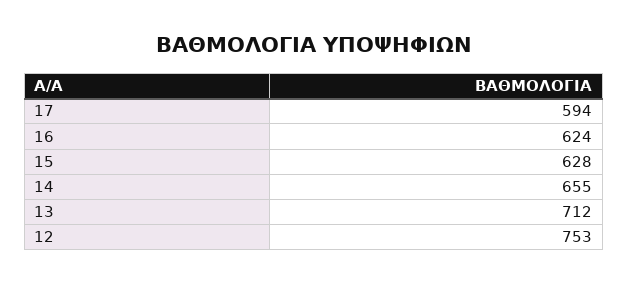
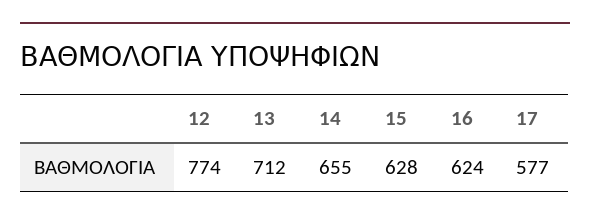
17: 594 -> 577
12: 753 -> 774

